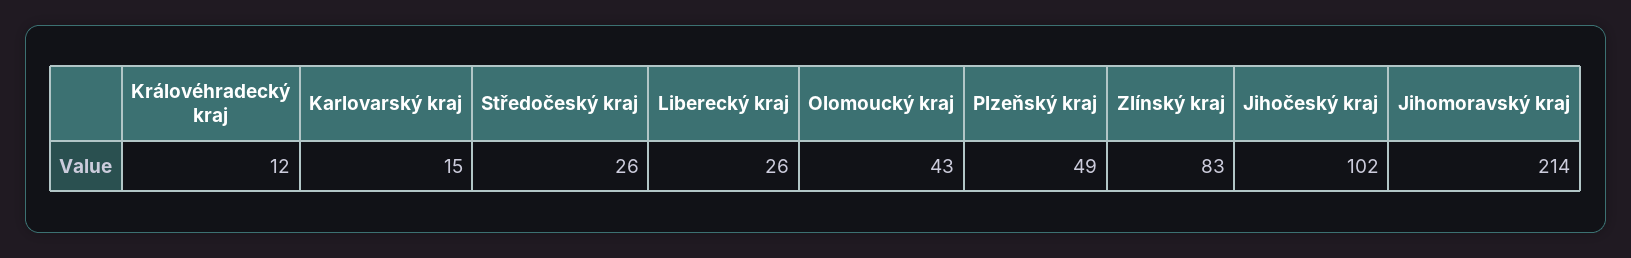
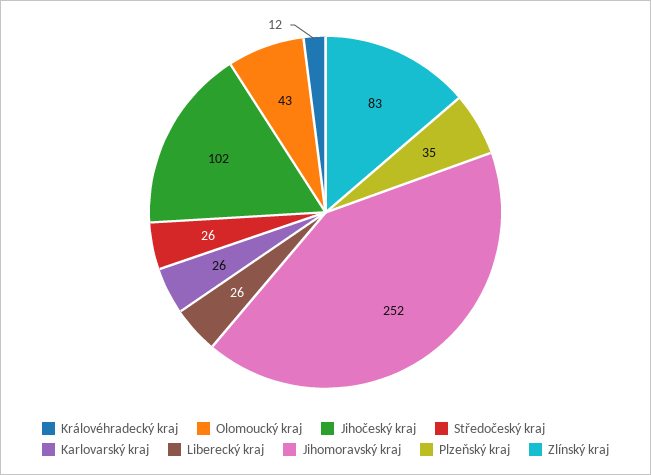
Karlovarský kraj: 15 -> 26
Plzeňský kraj: 49 -> 35
Jihomoravský kraj: 214 -> 252

